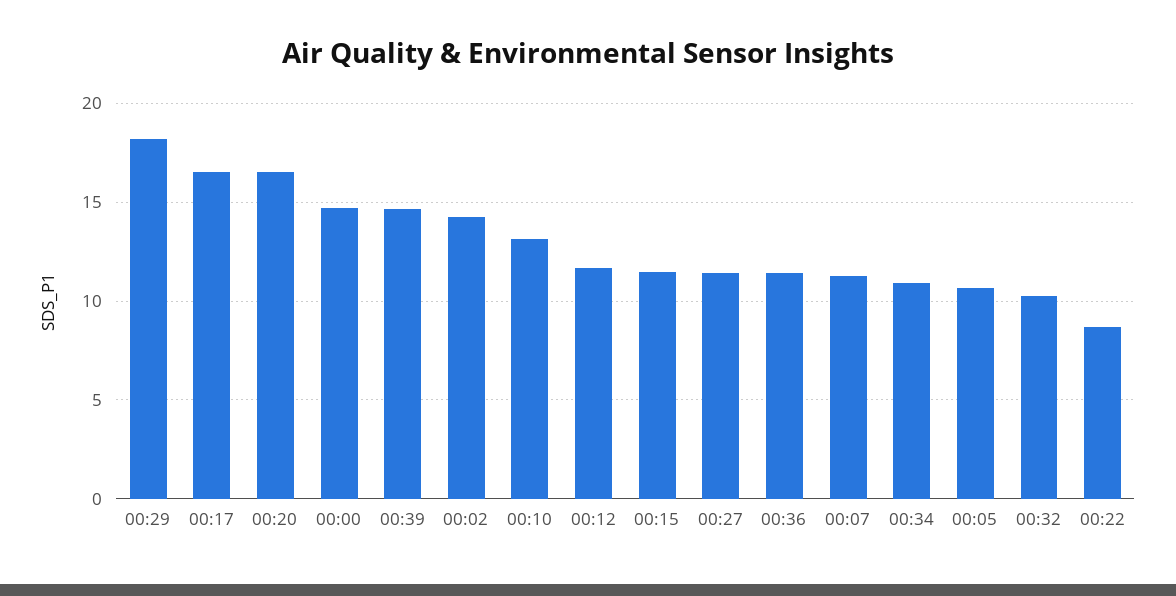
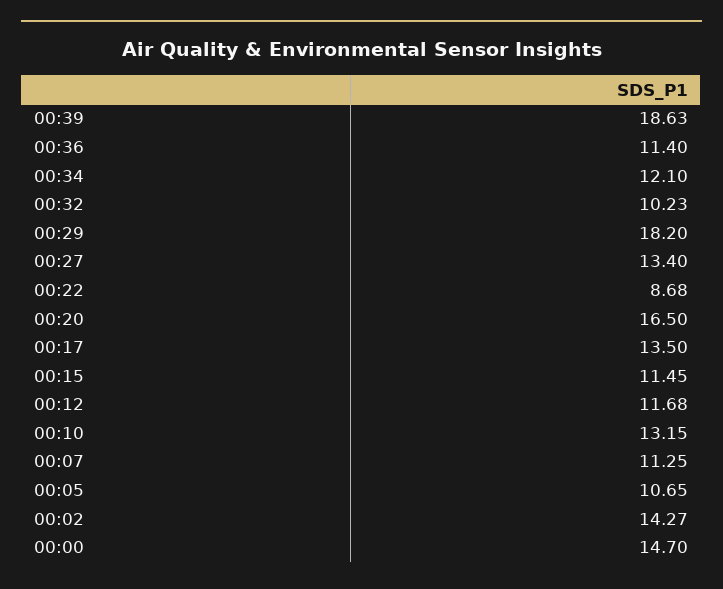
00:17: 16.5 -> 13.5
00:39: 14.5 -> 18.63
00:27: 11.5 -> 13.4
00:34: 11 -> 12.1

